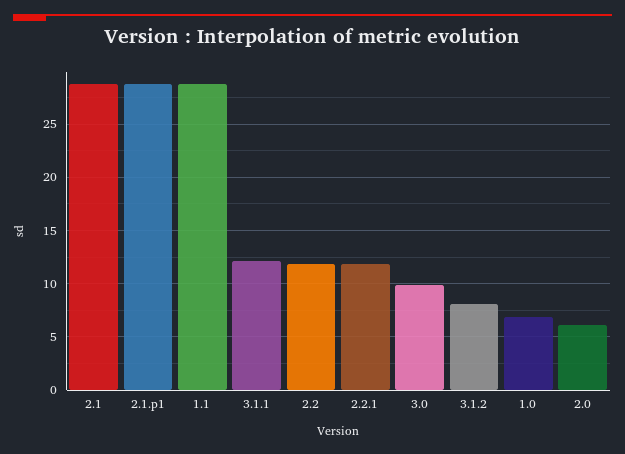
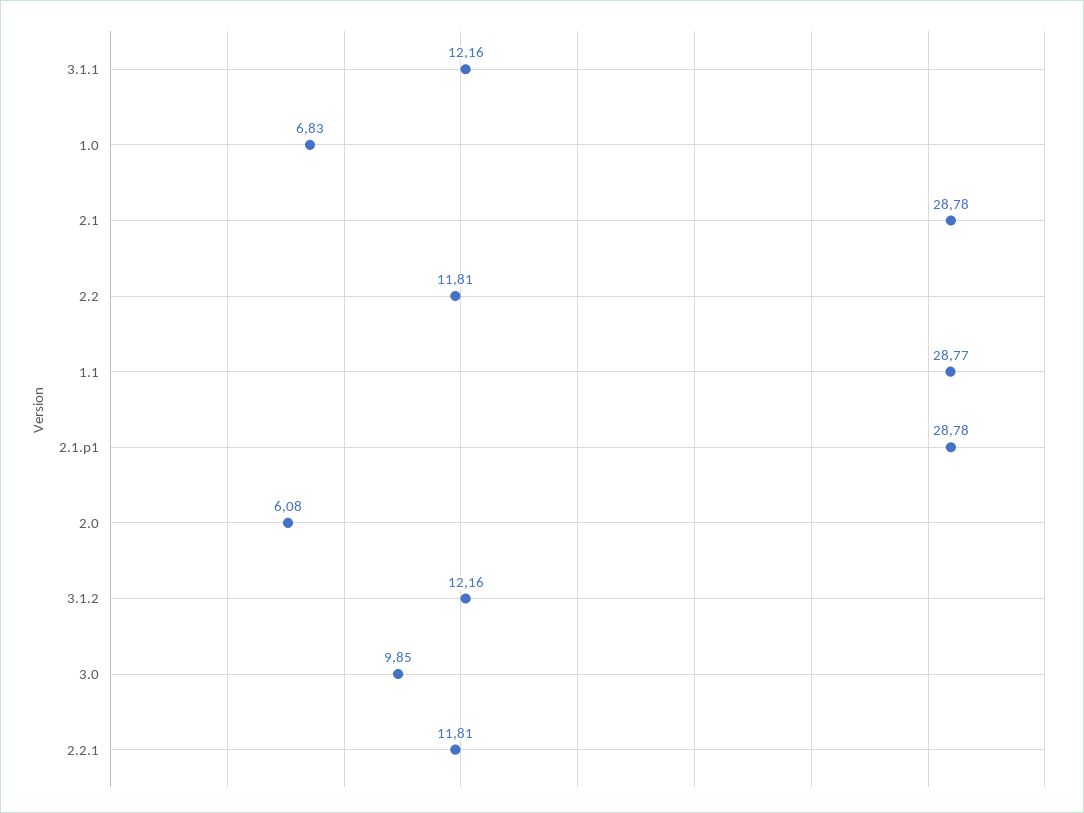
3.1.2: 8 -> 12.16

